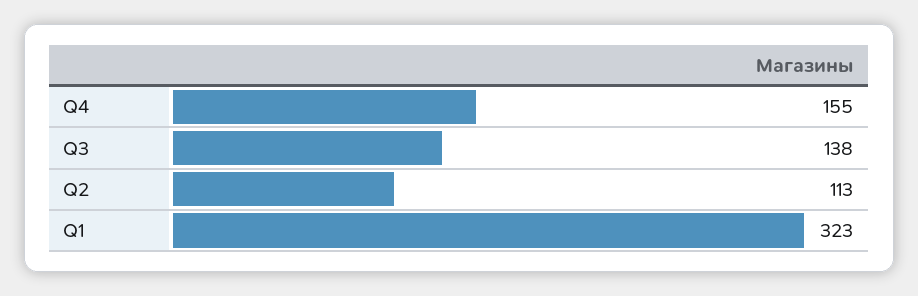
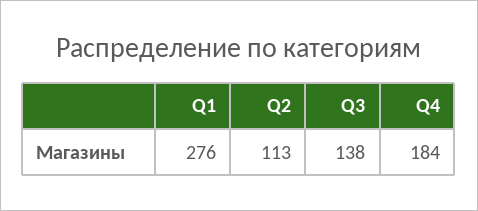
Q4: 155 -> 184
Q1: 323 -> 276

